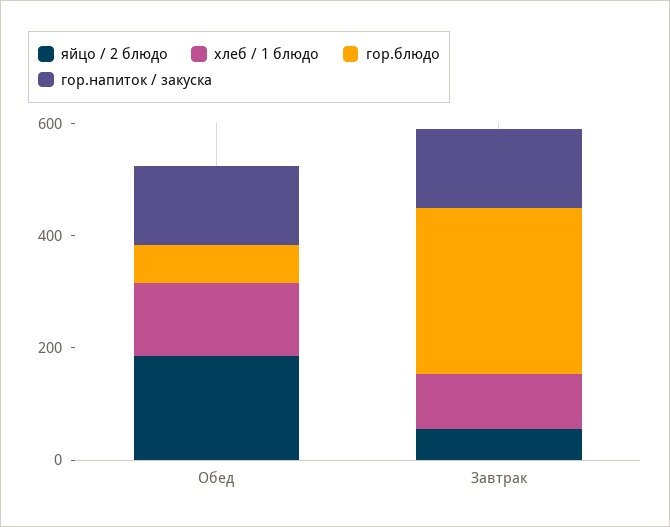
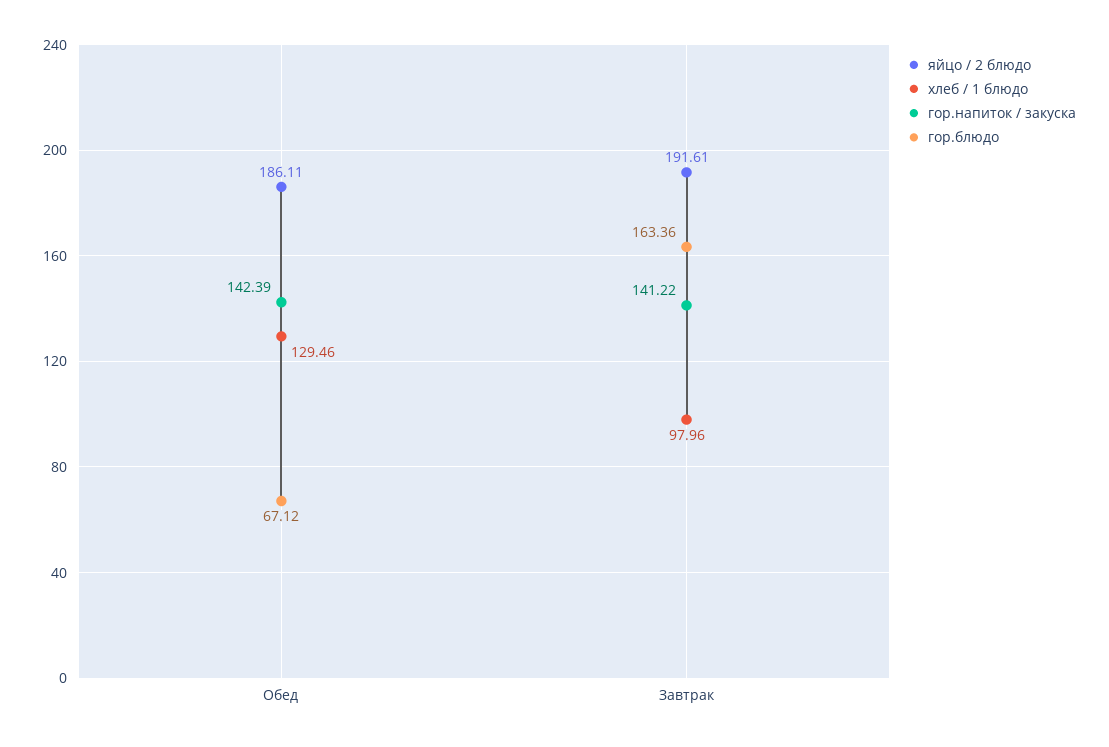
яйцо / 2 блюдо, Завтрак: 50 -> 191.61
гор.блюдо, Завтрак: 300 -> 163.36

